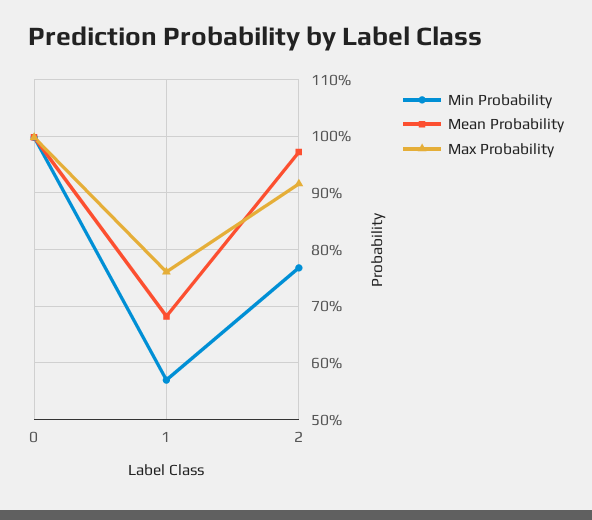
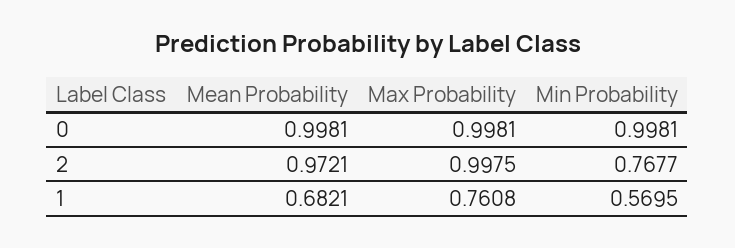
Max Probability, 2: 0.92 -> 0.9975

